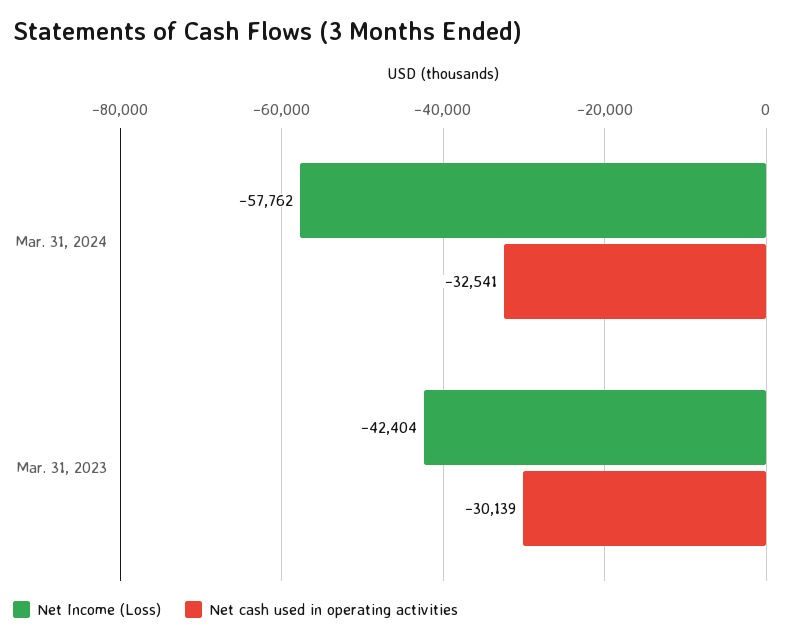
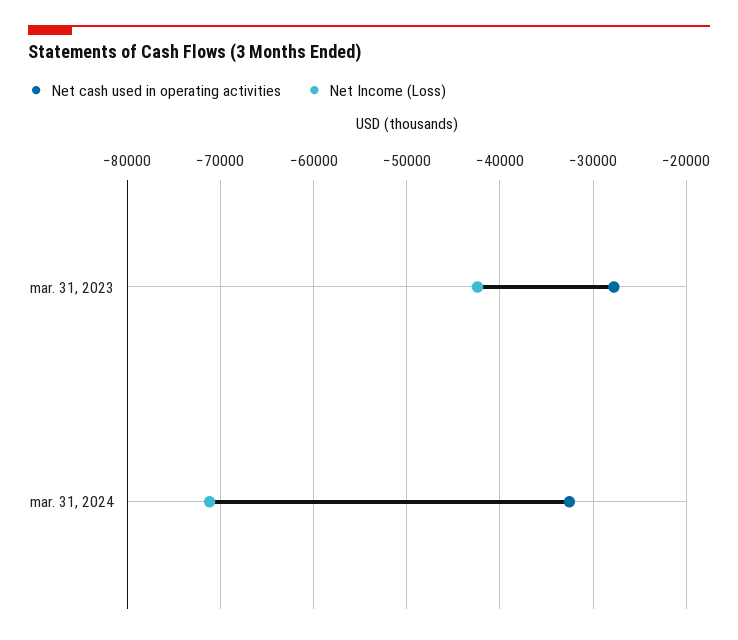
Net Income (Loss), Mar. 31, 2024: -57762 -> -71000
Net cash used in operating activities, Mar. 31, 2023: -30139 -> -28000

